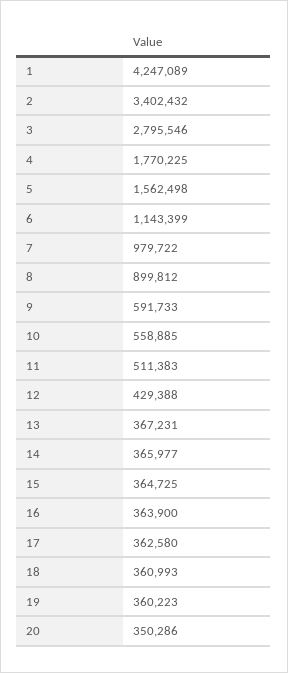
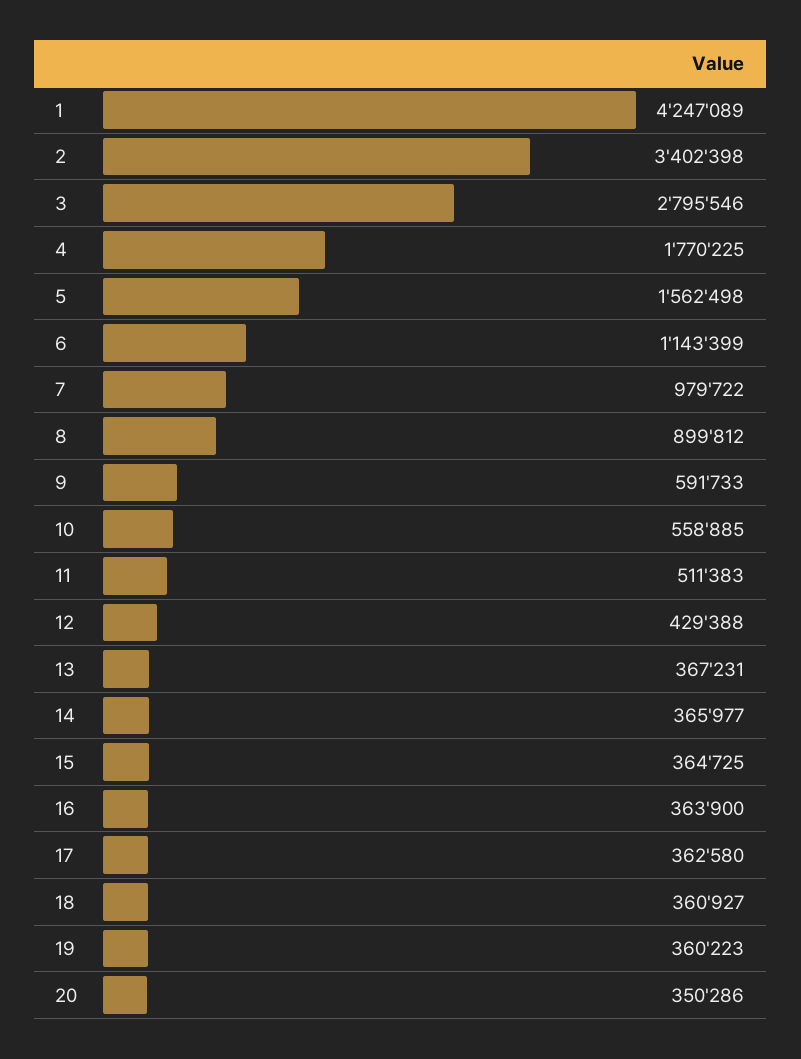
2: 3402432 -> 3402398
18: 360993 -> 360927

